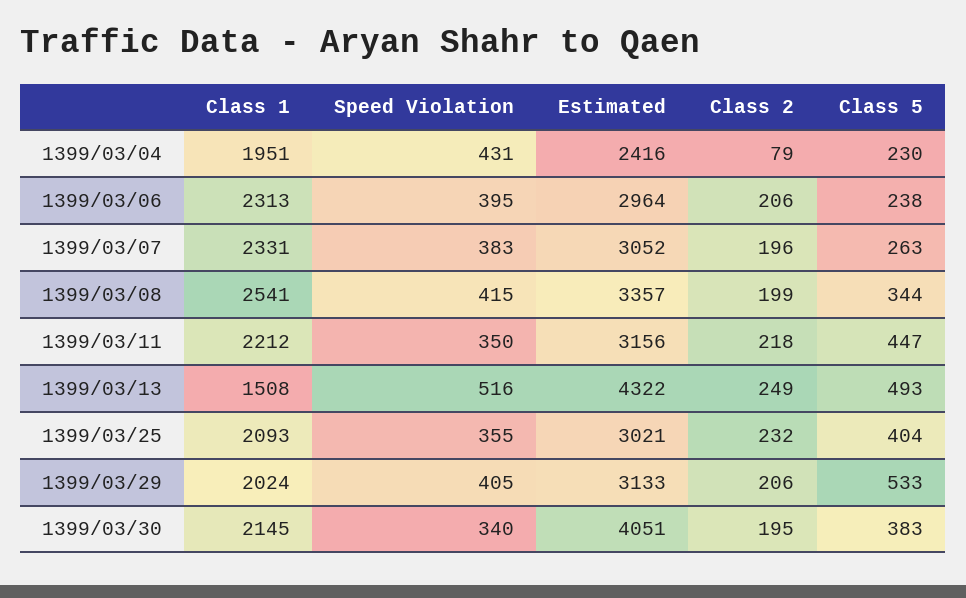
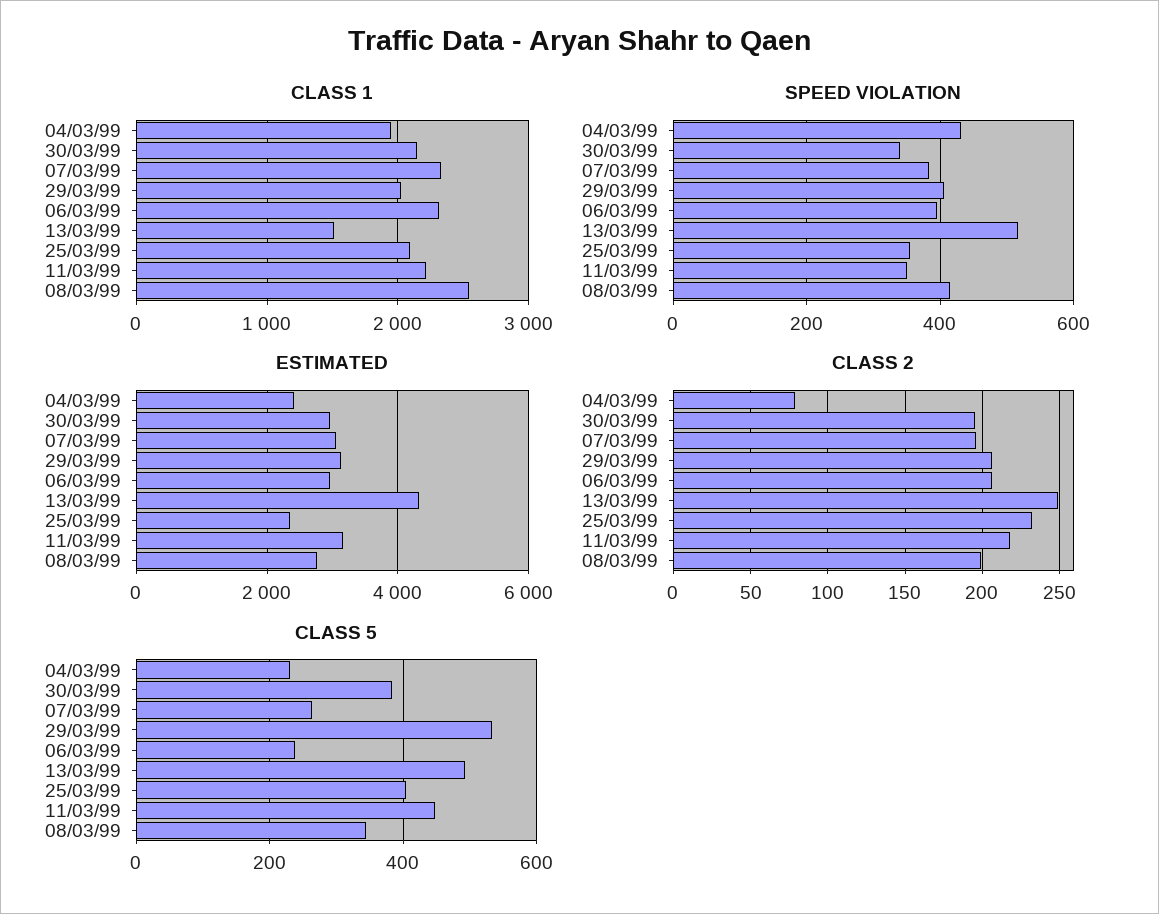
Estimated, 1399/03/08: 3357 -> 2800
Estimated, 1399/03/25: 3021 -> 2400
Estimated, 1399/03/30: 4051 -> 3000

